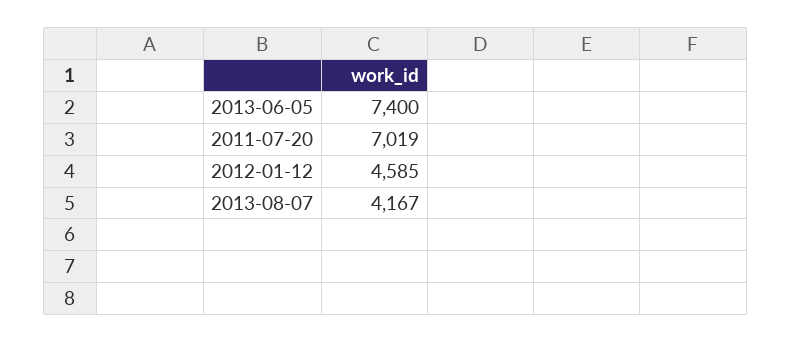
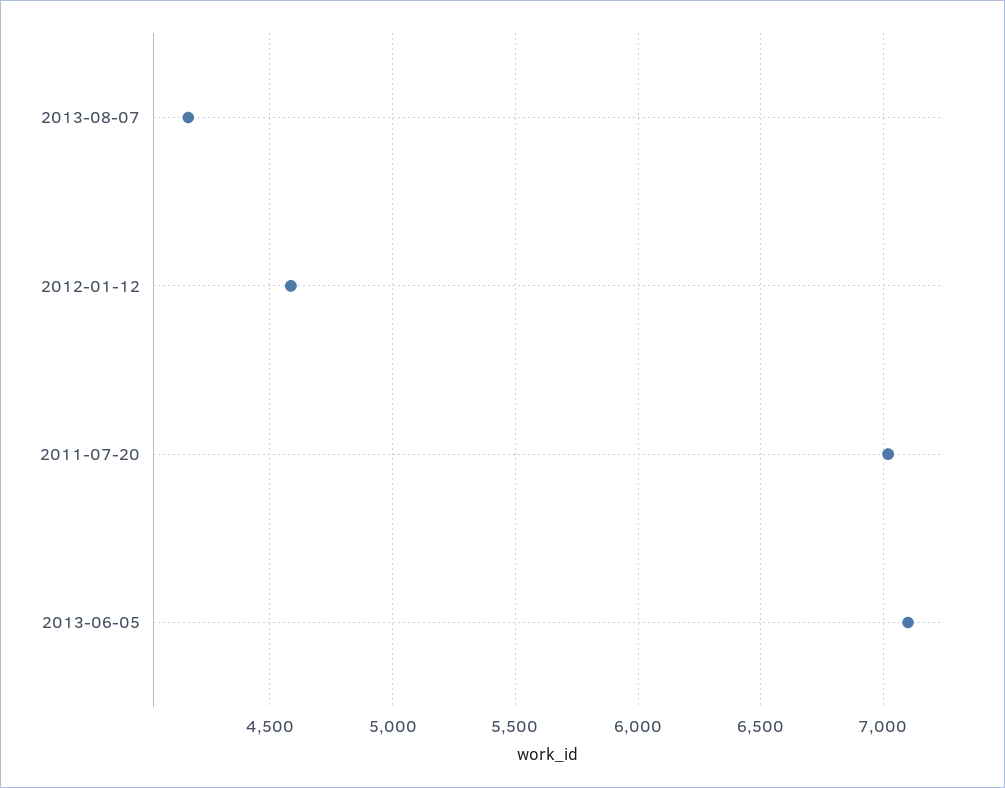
2013-06-05: 7400 -> 7100

